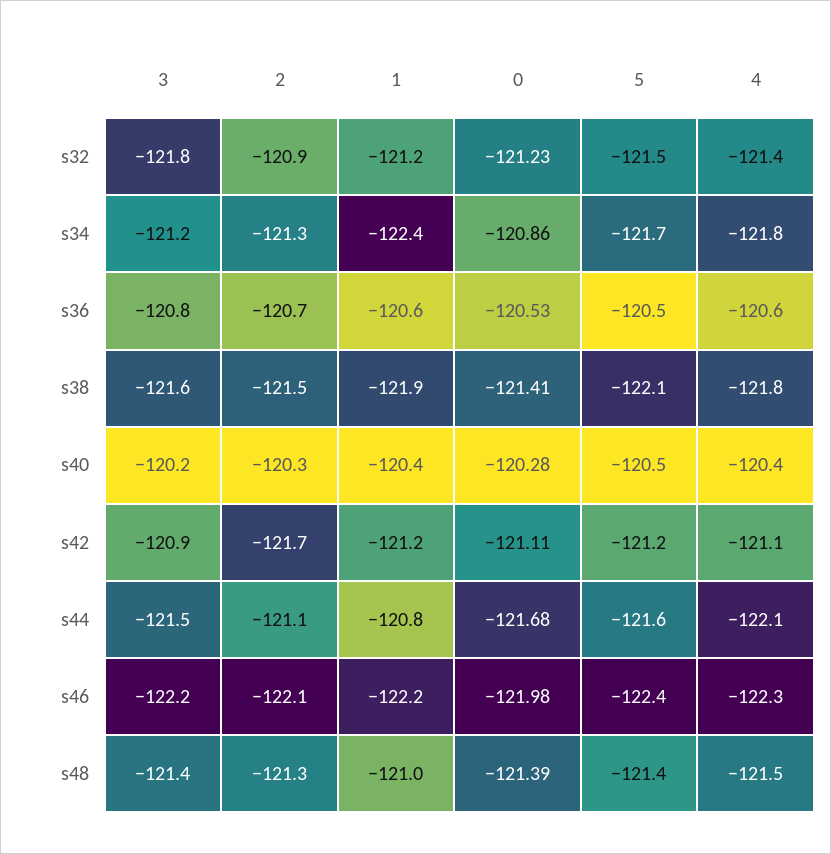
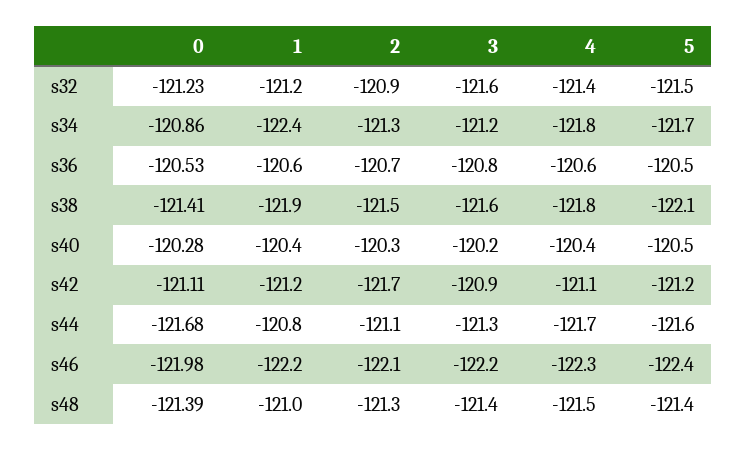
3, s32: -121.8 -> -121.6
3, s44: -121.5 -> -121.3
4, s44: -122.1 -> -121.7

